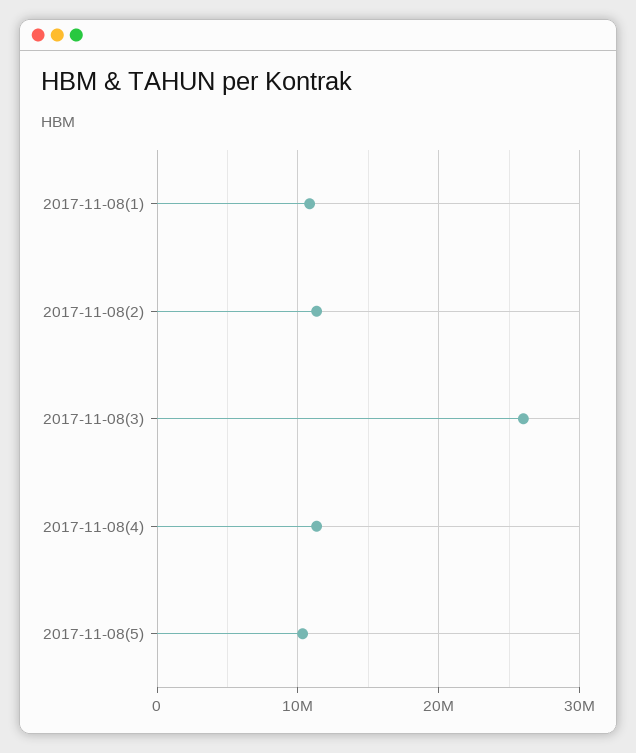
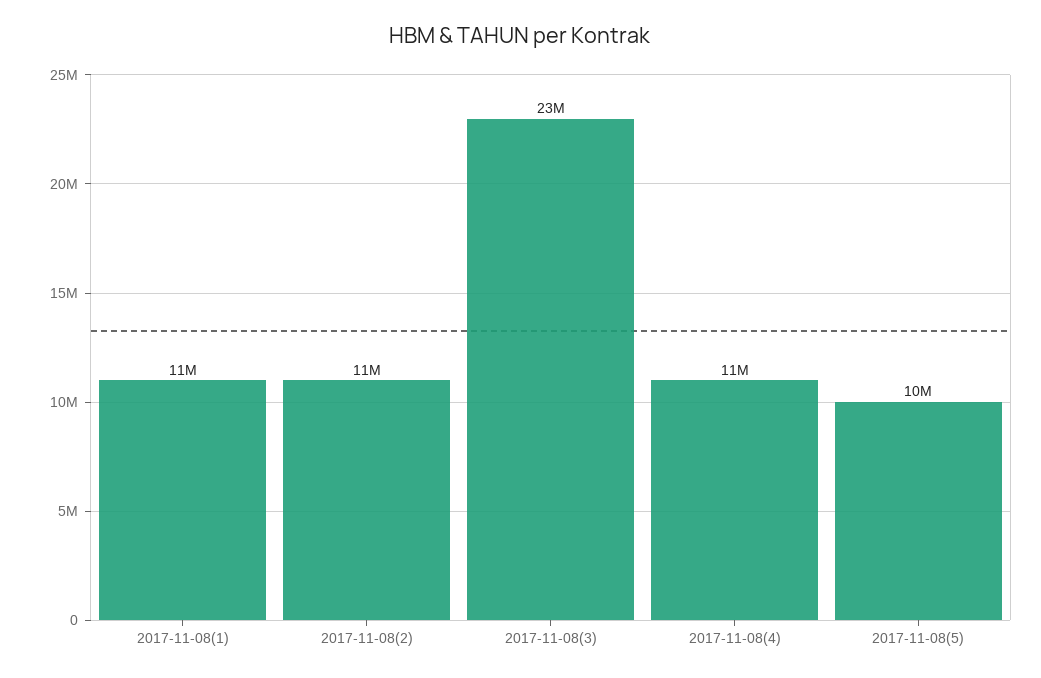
2017-11-08(3): 26000000 -> 23000000

